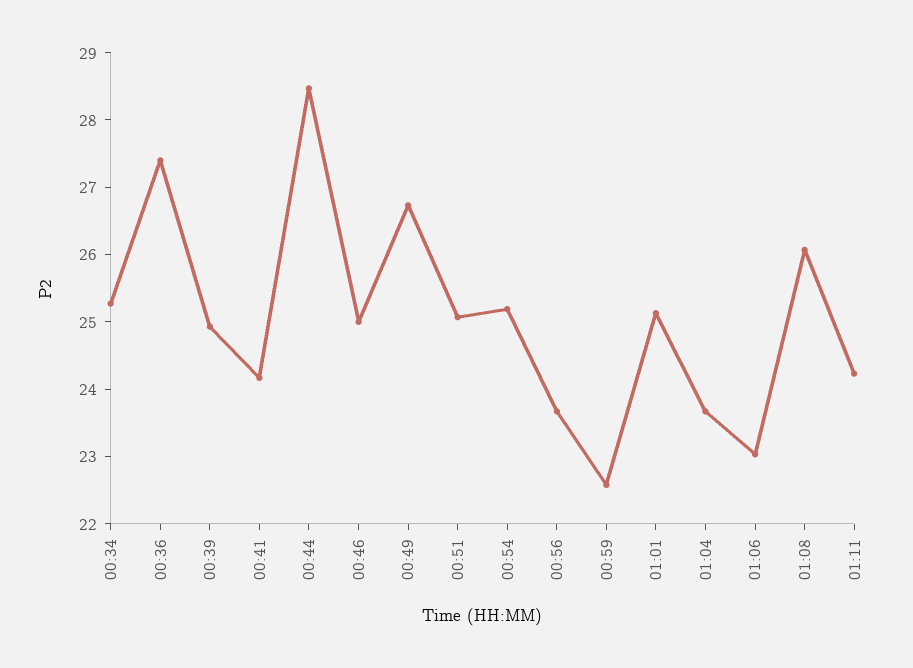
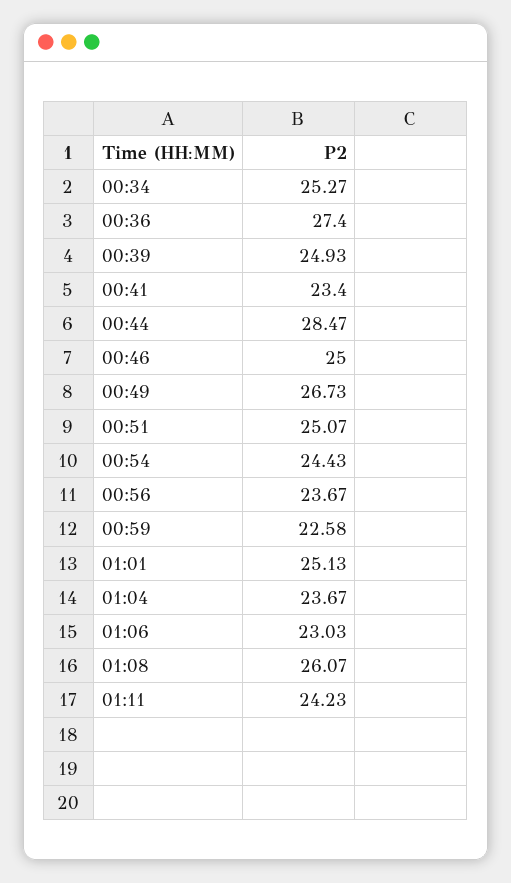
00:41: 24.2 -> 23.4
00:54: 25.2 -> 24.43

